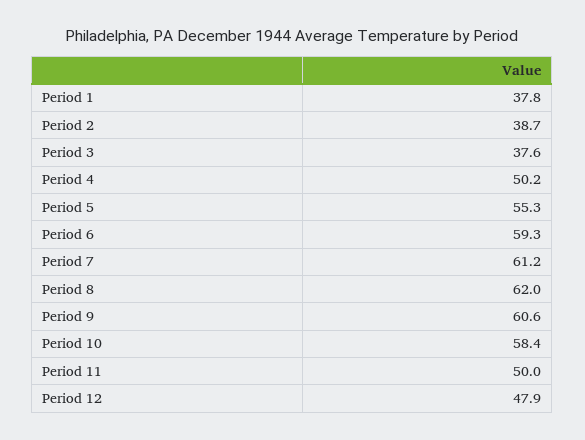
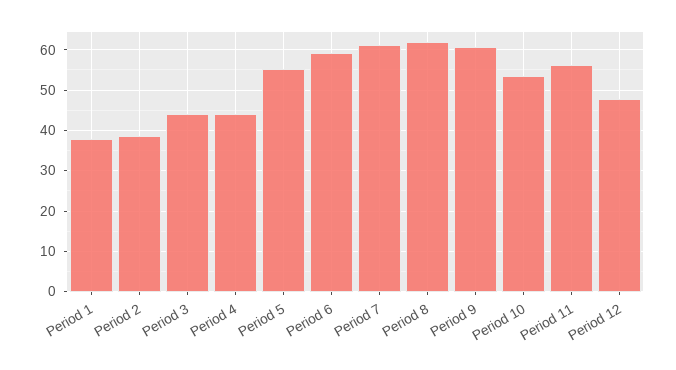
Period 3: 37.6 -> 44
Period 4: 50.2 -> 44
Period 10: 58.4 -> 54
Period 11: 50 -> 56

